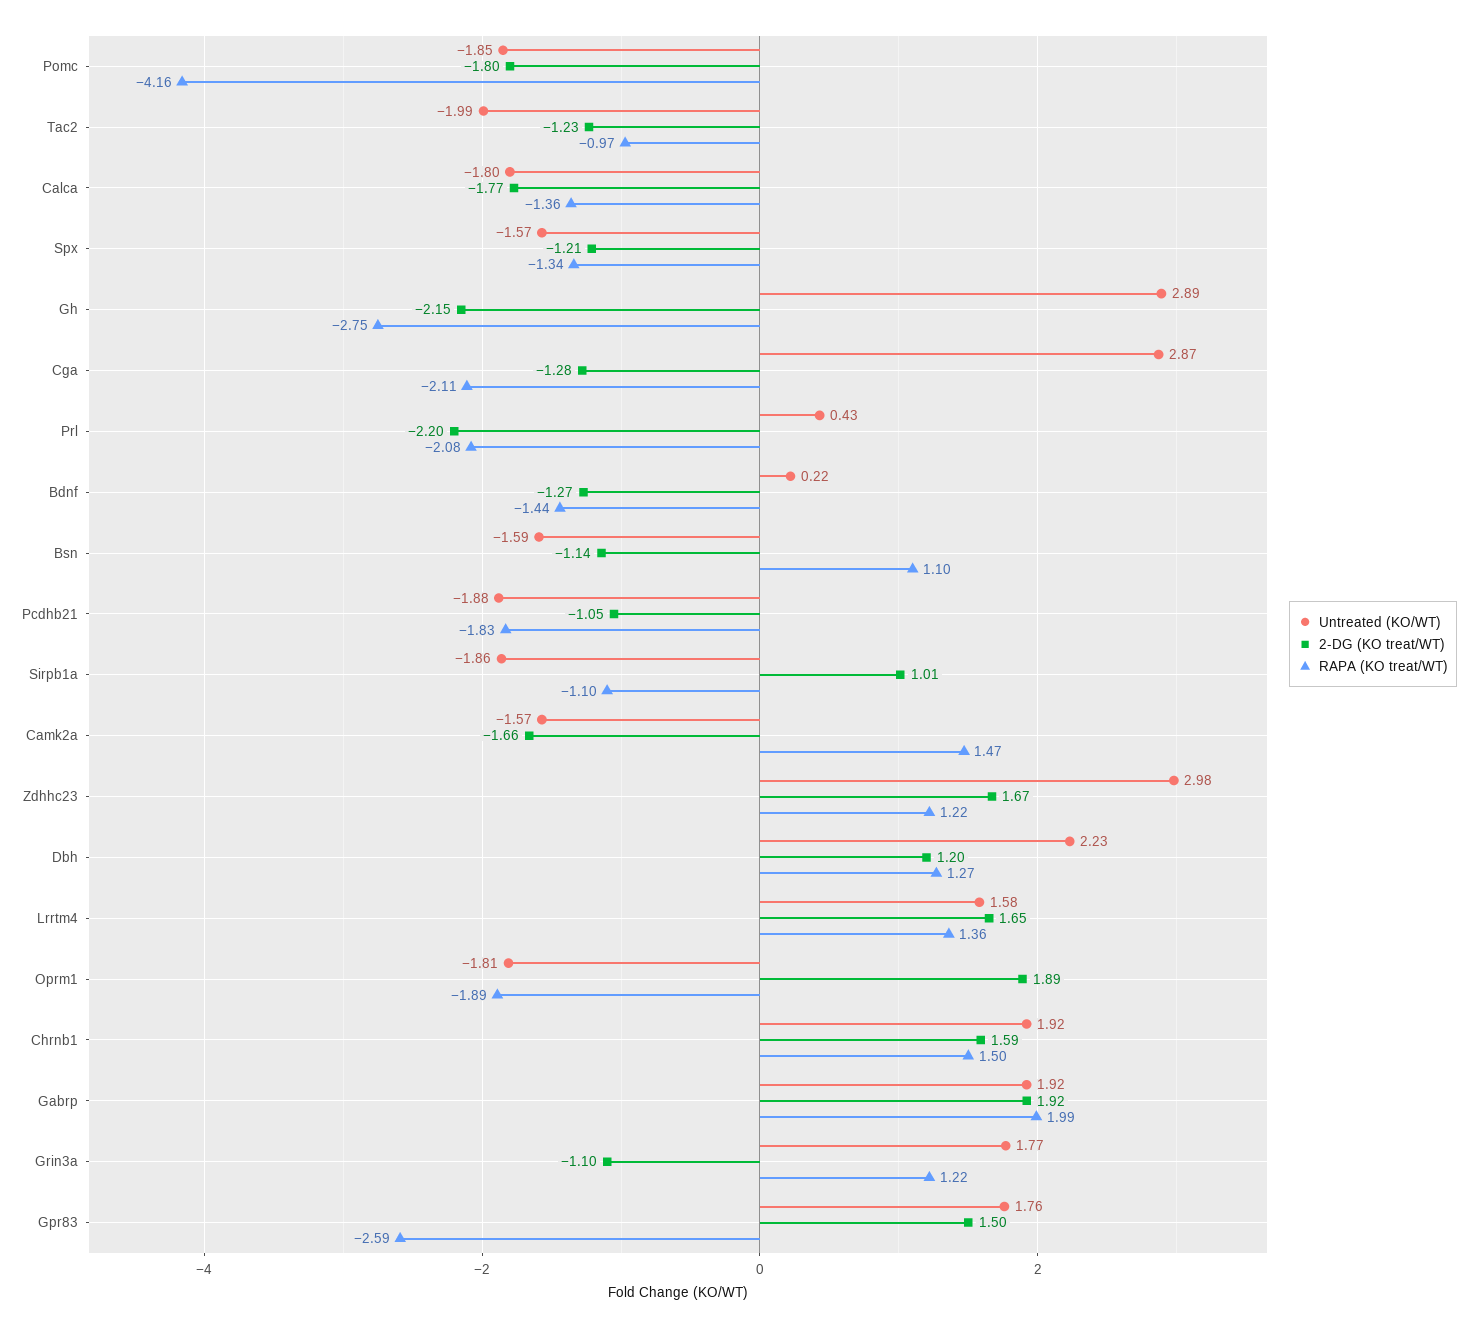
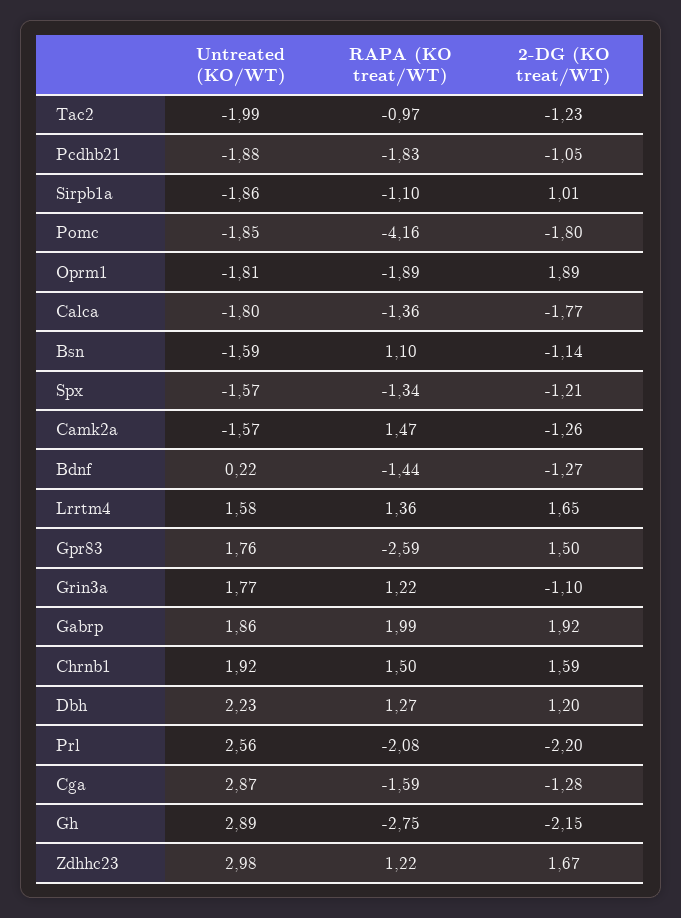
RAPA (KO treat/WT), Cga: -2.11 -> -1.59
Untreated (KO/WT), Prl: 0.43 -> 2.56
2-DG (KO treat/WT), Camk2a: -1.66 -> -1.26
Untreated (KO/WT), Gabrp: 1.92 -> 1.86

